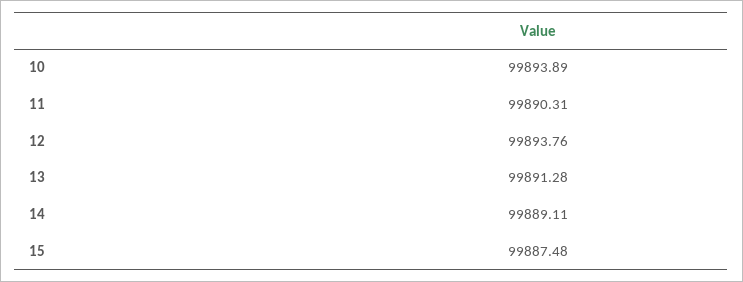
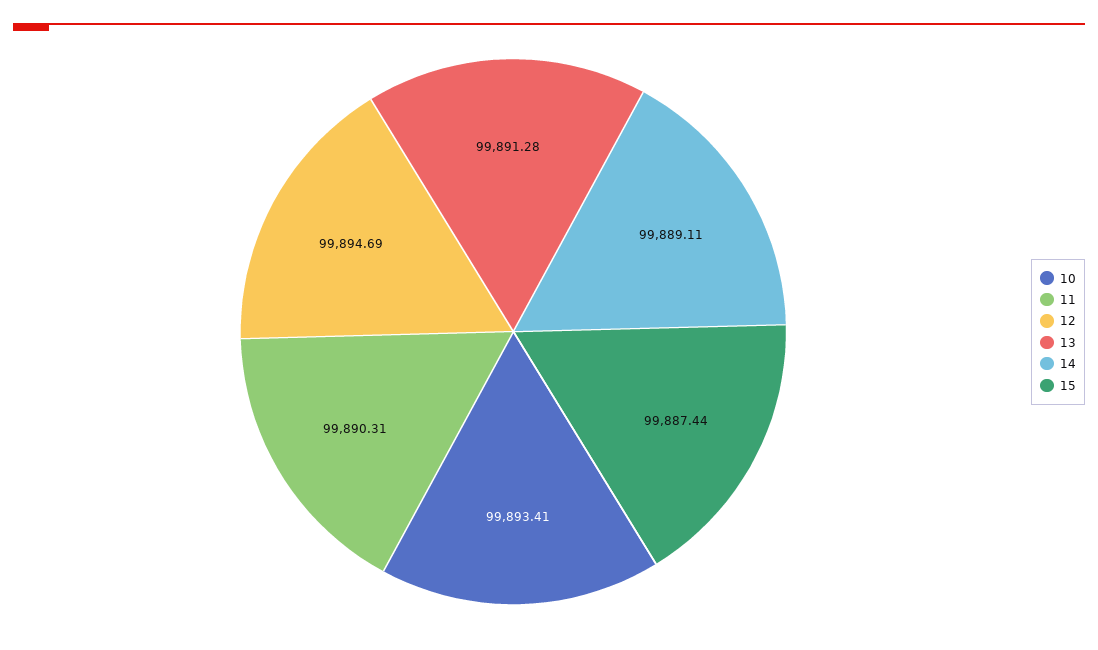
10: 99893.89 -> 99893.41
12: 99893.76 -> 99894.69
15: 99887.48 -> 99887.44

